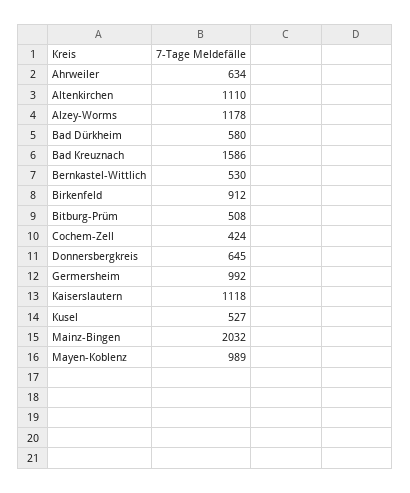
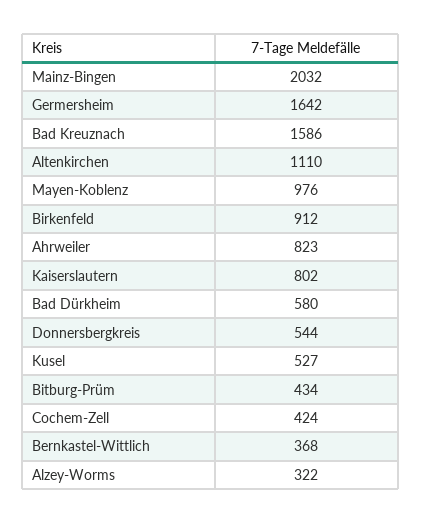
Ahrweiler: 634 -> 823
Alzey-Worms: 1178 -> 322
Bernkastel-Wittlich: 530 -> 368
Bitburg-Prüm: 508 -> 434
Donnersbergkreis: 645 -> 544
Germersheim: 992 -> 1642
Kaiserslautern: 1118 -> 802
Mayen-Koblenz: 989 -> 976

